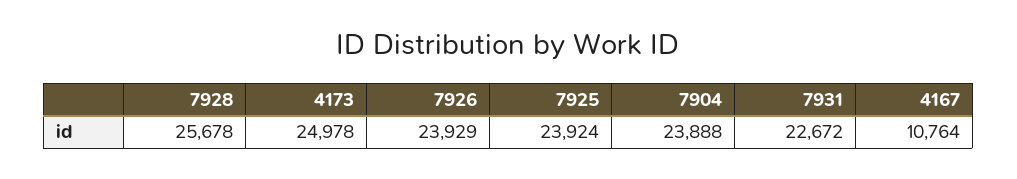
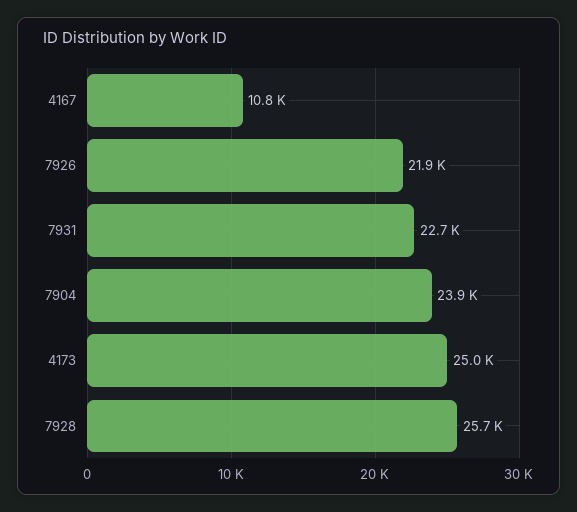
7926: 23929 -> 21900
7925: 23924 -> none

